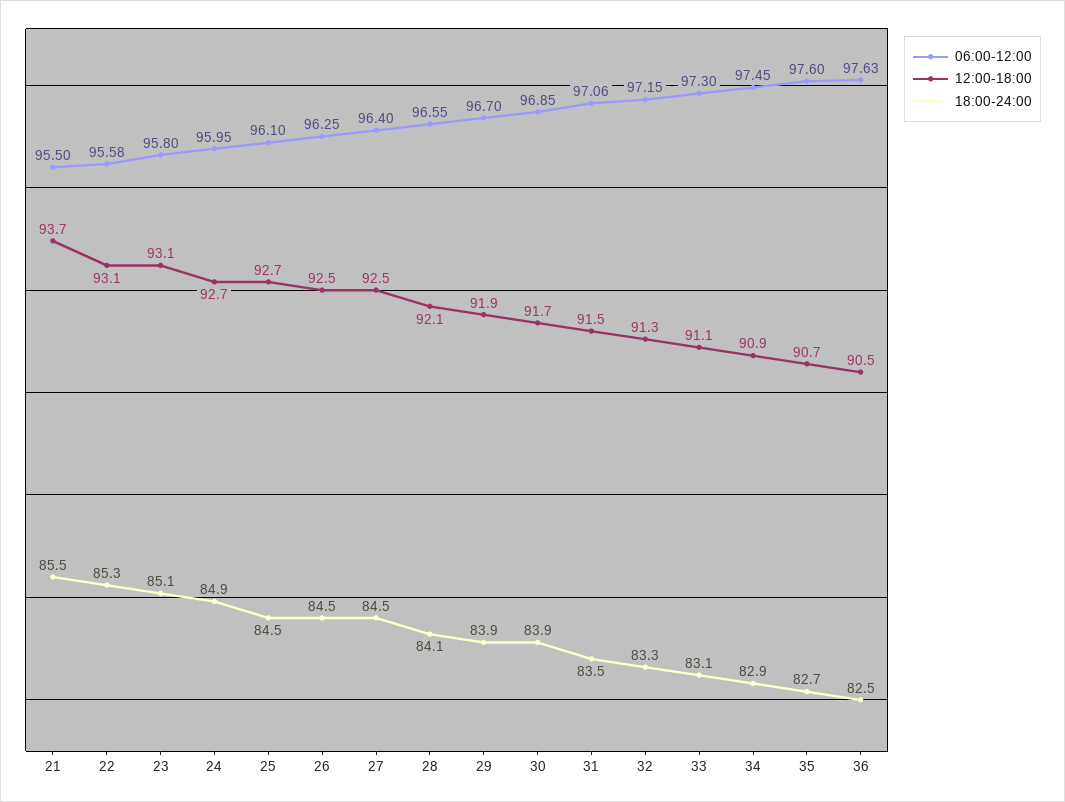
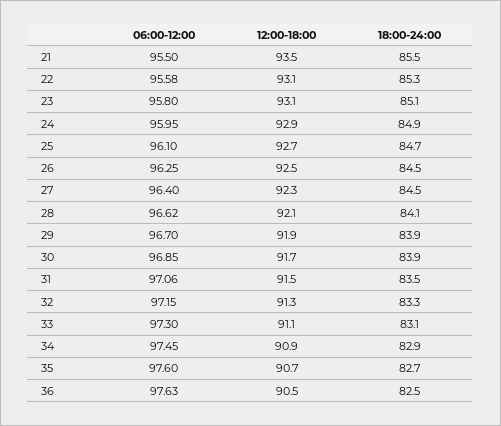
12:00-18:00, 21: 93.7 -> 93.5
12:00-18:00, 24: 92.7 -> 92.9
18:00-24:00, 25: 84.5 -> 84.7
12:00-18:00, 27: 92.5 -> 92.3
06:00-12:00, 28: 96.55 -> 96.62

